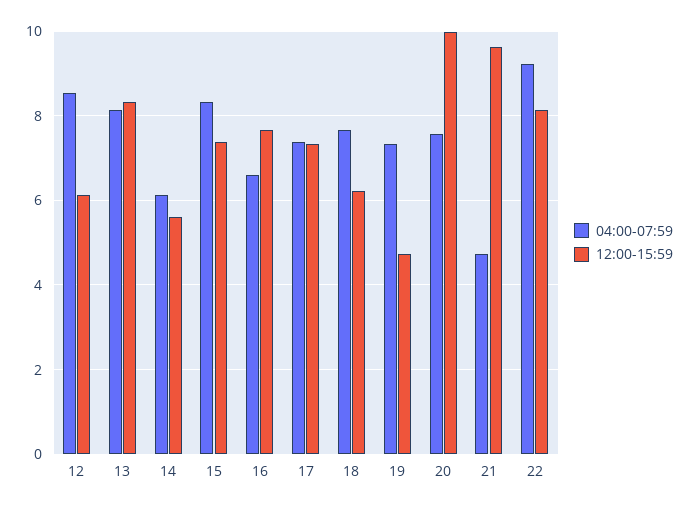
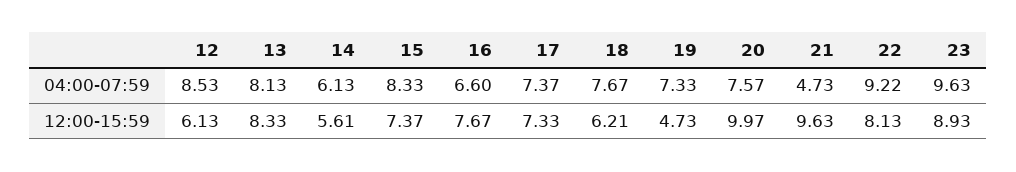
04:00-07:59, 23: none -> 9.63
12:00-15:59, 23: none -> 8.93

